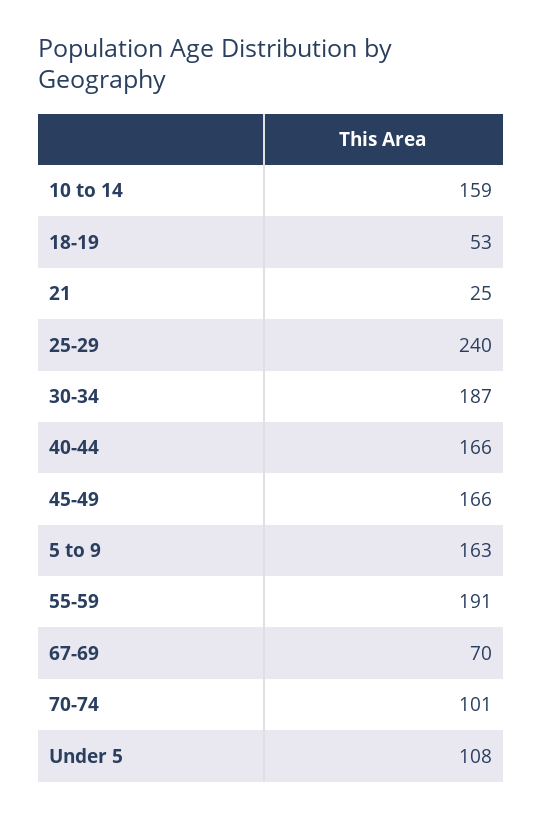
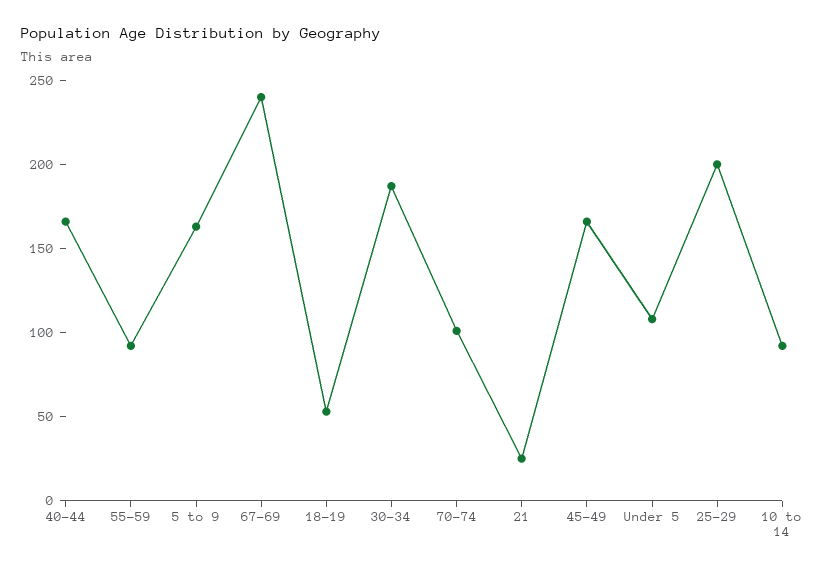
10 to 14: 159 -> 90
25-29: 240 -> 200
55-59: 191 -> 90
67-69: 70 -> 240

